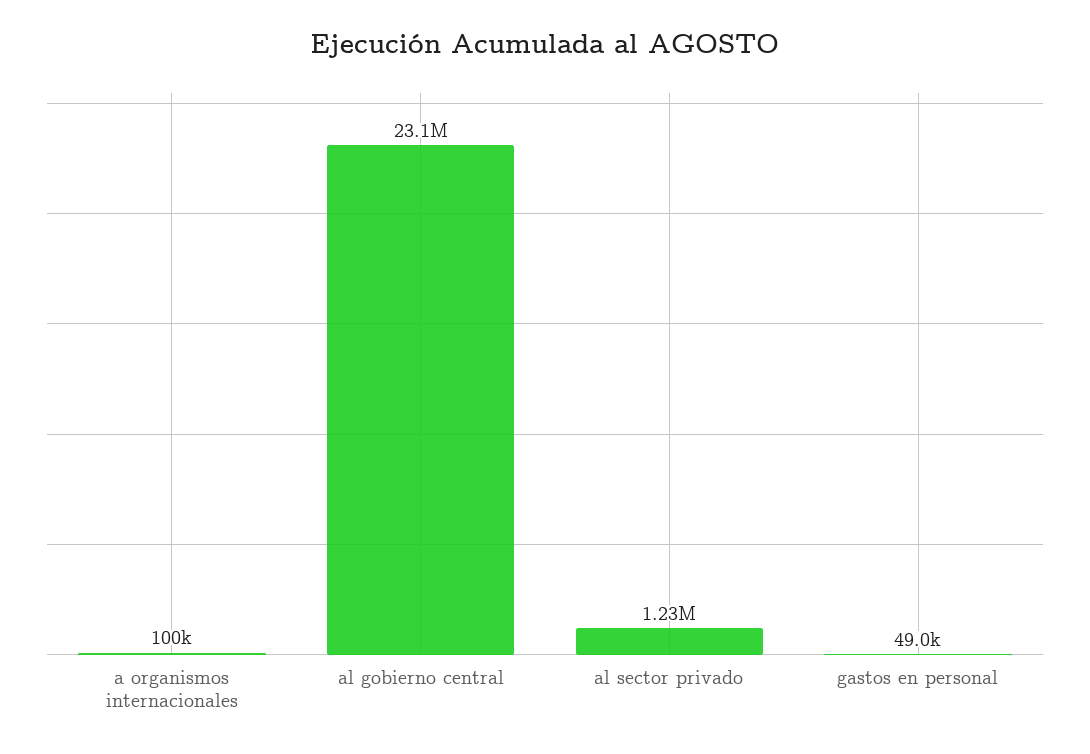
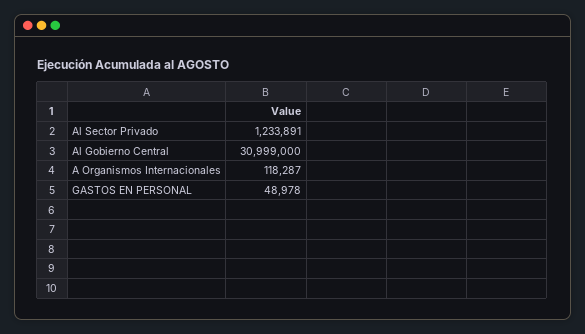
a organismos internacionales: 100000 -> 118287
al gobierno central: 23100000 -> 30999000

